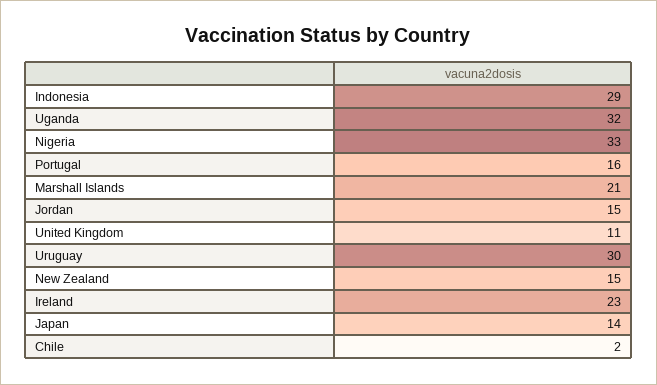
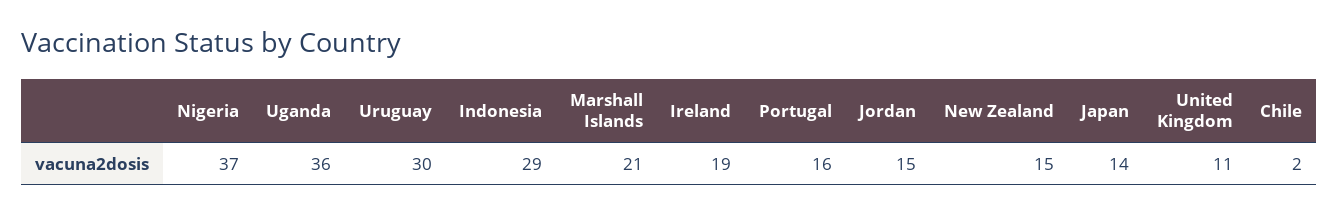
Uganda: 32 -> 36
Nigeria: 33 -> 37
Ireland: 23 -> 19

